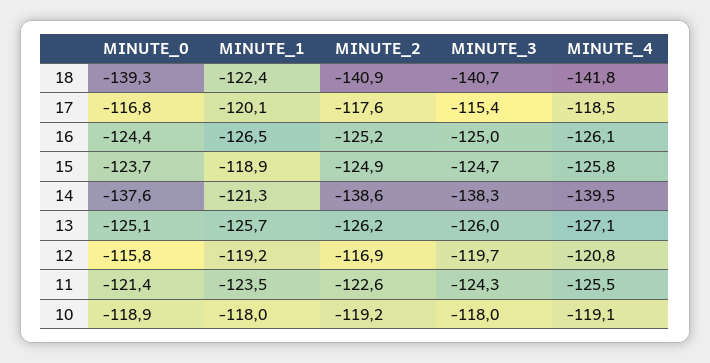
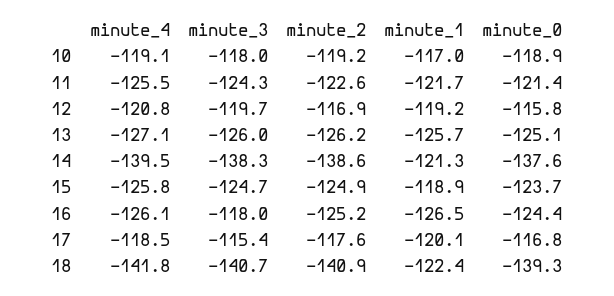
MINUTE_3, 16: -125 -> -118
MINUTE_1, 11: -123.5 -> -121.7
MINUTE_1, 10: -118 -> -117

